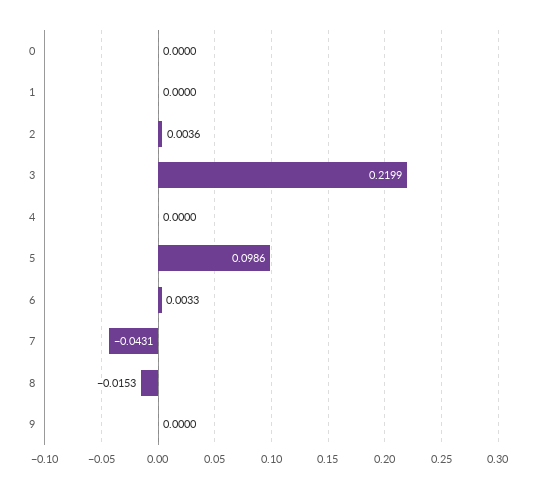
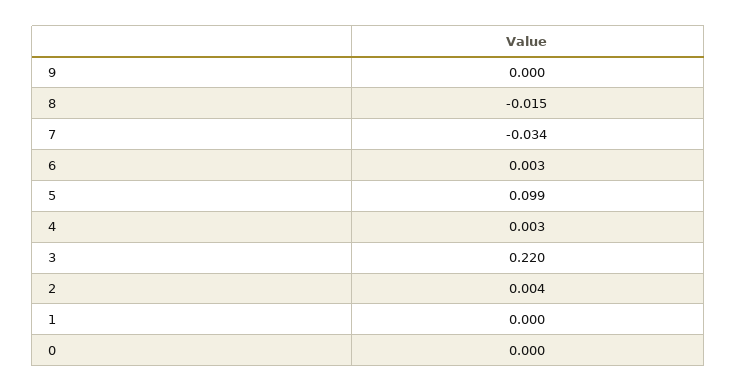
4: 0 -> 0.003
7: -0.0431 -> -0.034

